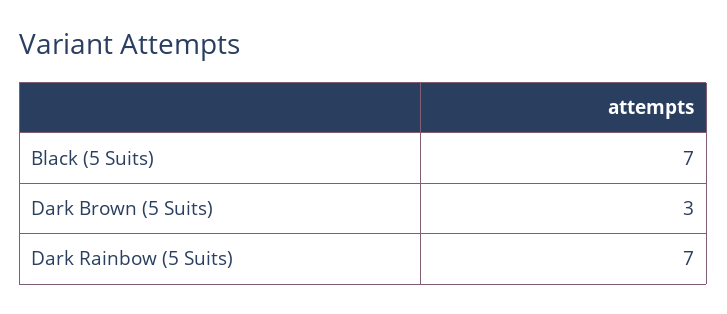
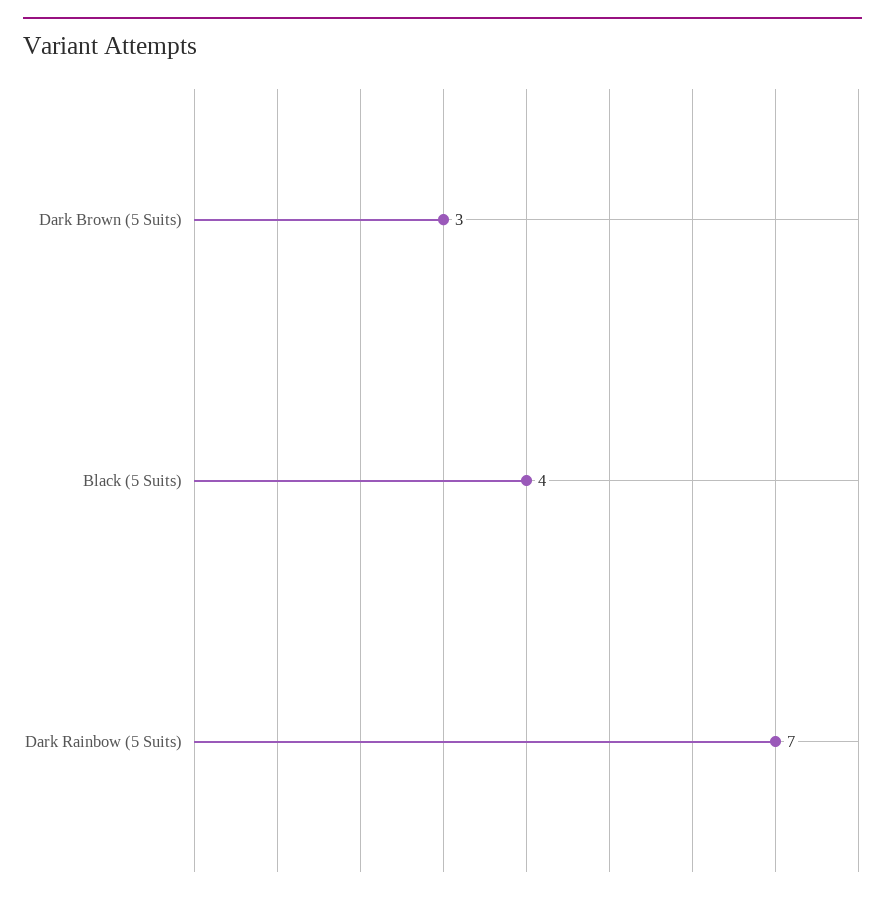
Black (5 Suits): 7 -> 4

